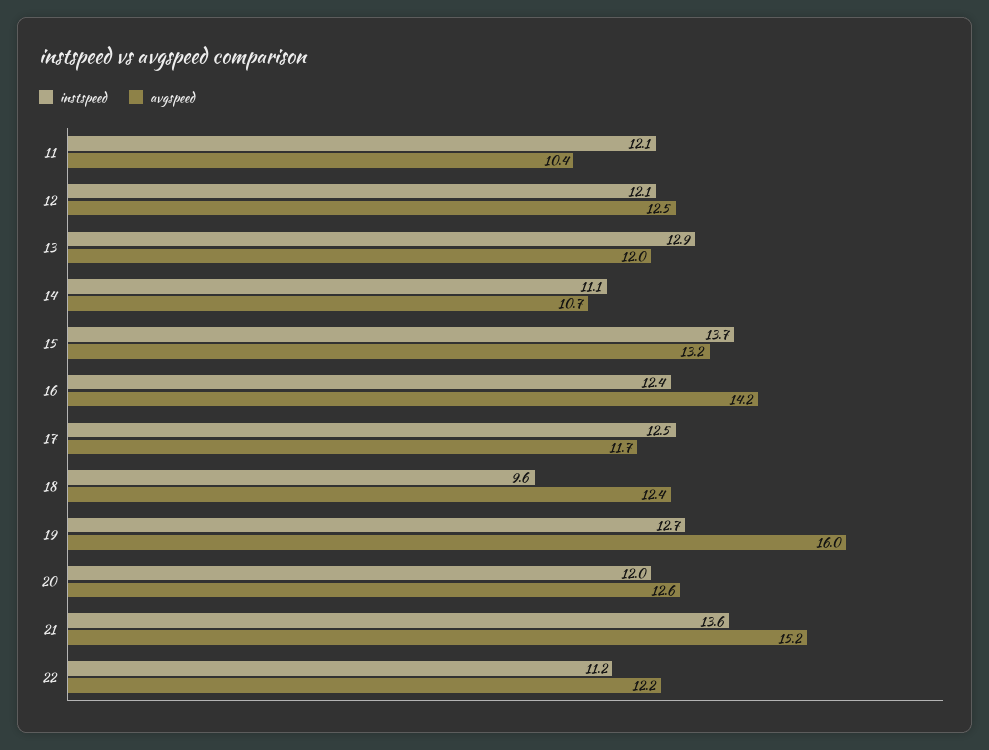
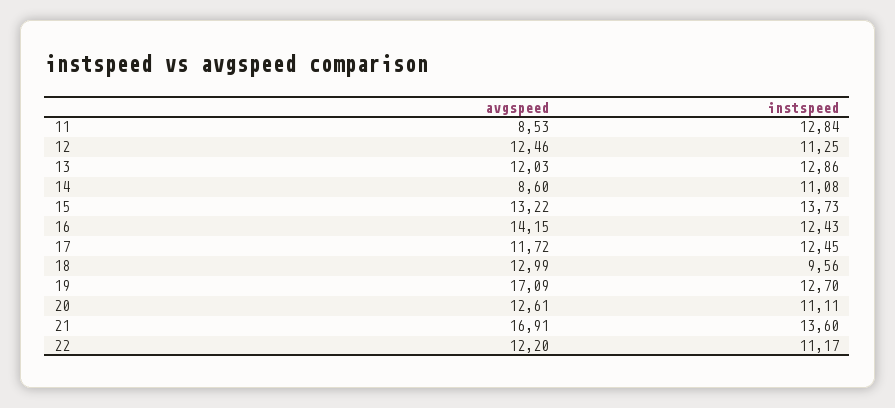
instspeed, 11: 12.1 -> 12.84
avgspeed, 11: 10.4 -> 8.53
instspeed, 12: 12.1 -> 11.25
avgspeed, 14: 10.7 -> 8.6
avgspeed, 18: 12.4 -> 12.99
avgspeed, 19: 16 -> 17.09
instspeed, 20: 12 -> 11.11
avgspeed, 21: 15.2 -> 16.91

